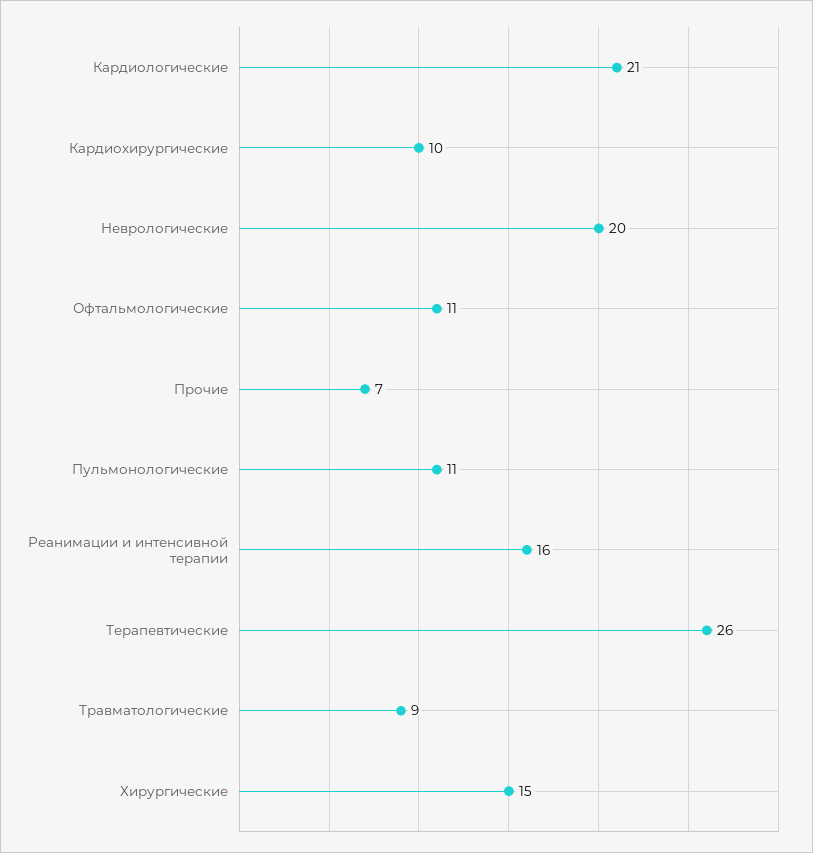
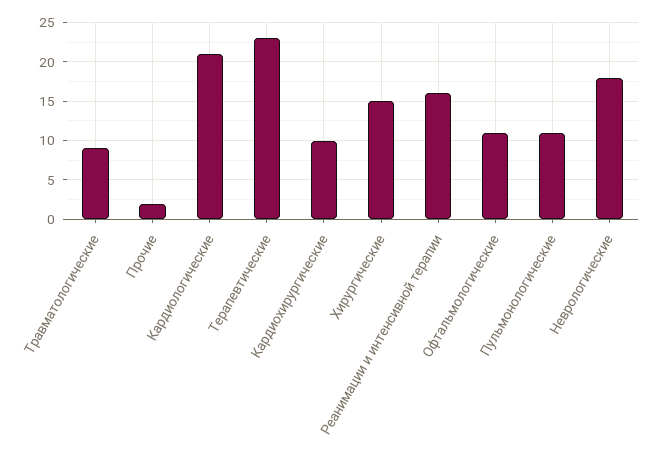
Неврологические: 20 -> 18
Прочие: 7 -> 2
Терапевтические: 26 -> 23

